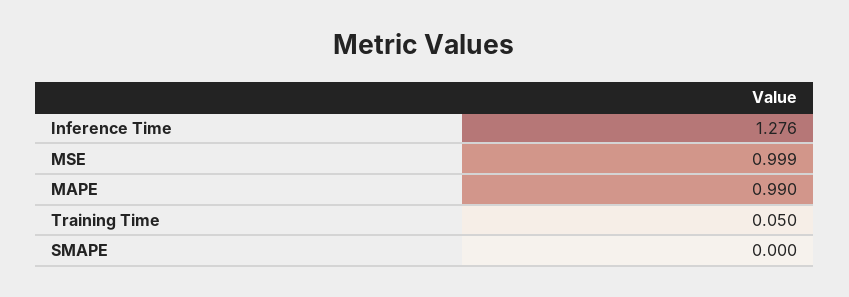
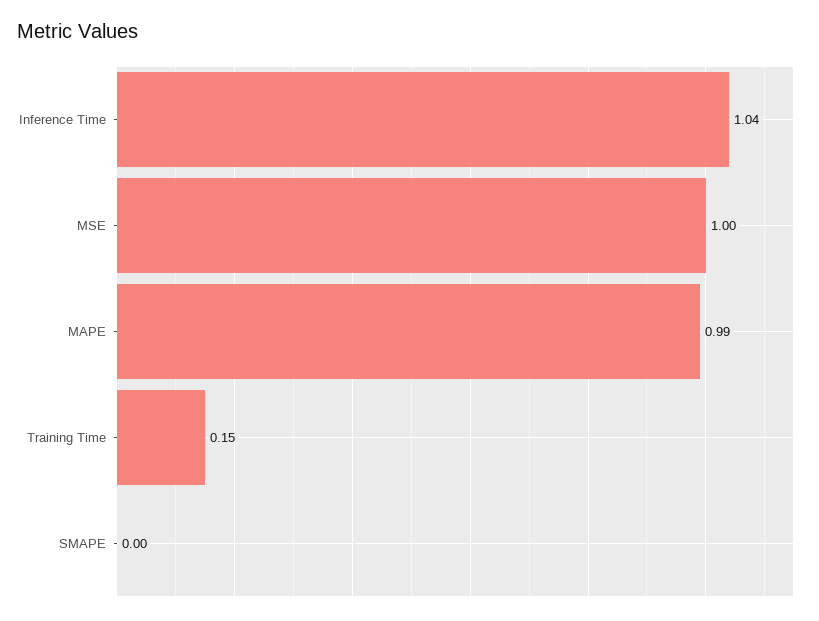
Inference Time: 1.276 -> 1.04
Training Time: 0.05 -> 0.15

